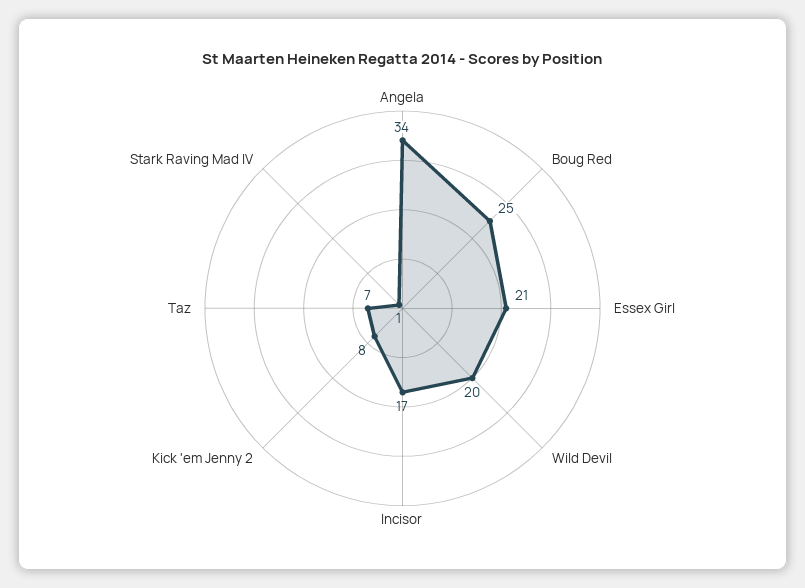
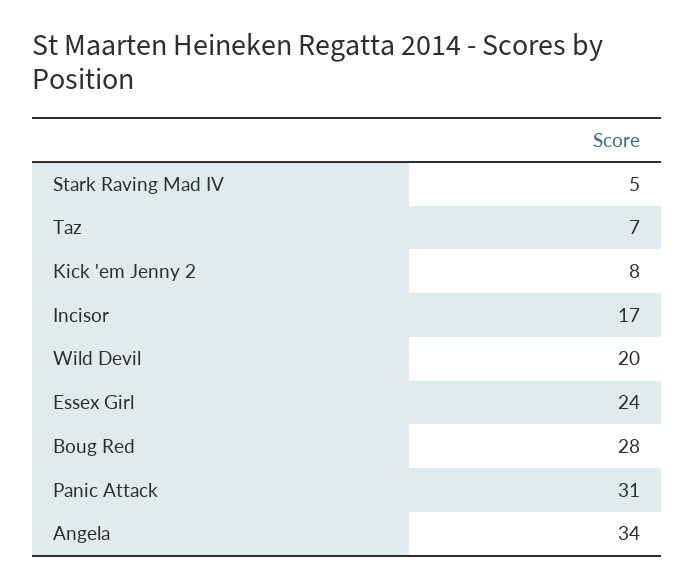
Boug Red: 25 -> 28
Essex Girl: 21 -> 24
Stark Raving Mad IV: 1 -> 5
Panic Attack: none -> 31

